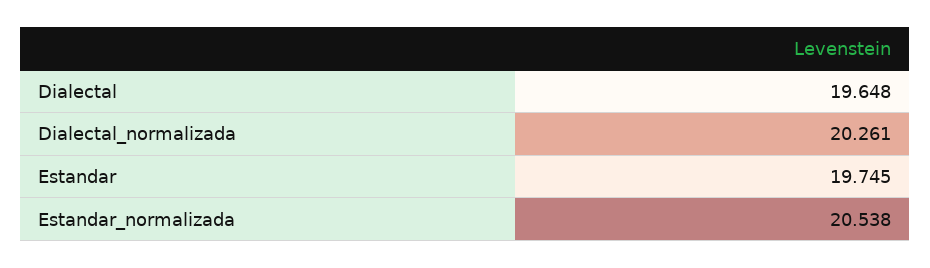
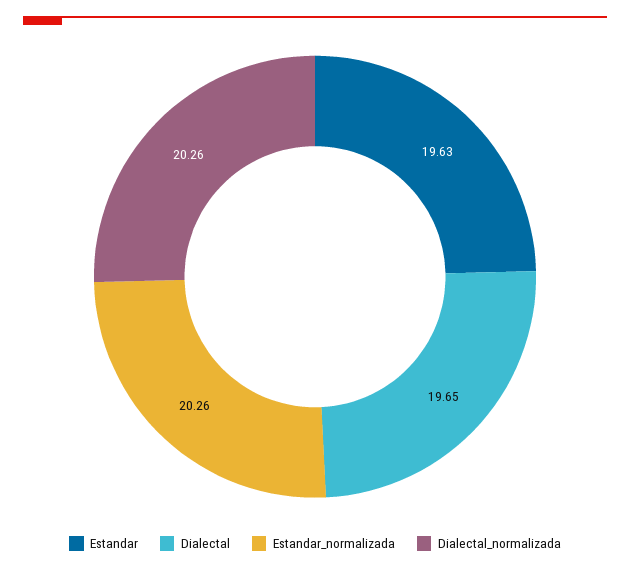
Estandar: 19.745 -> 19.63
Estandar_normalizada: 20.538 -> 20.26

